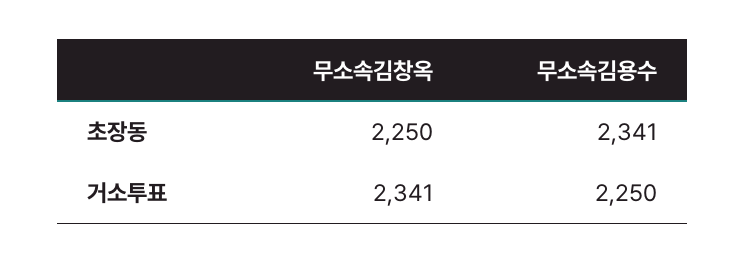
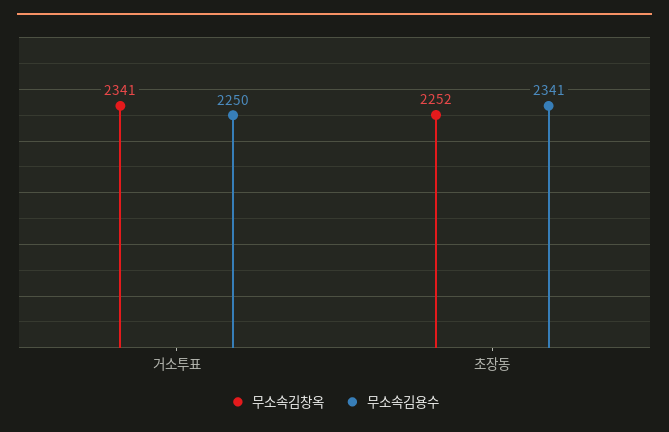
무소속김창옥, 초장동: 2250 -> 2252

